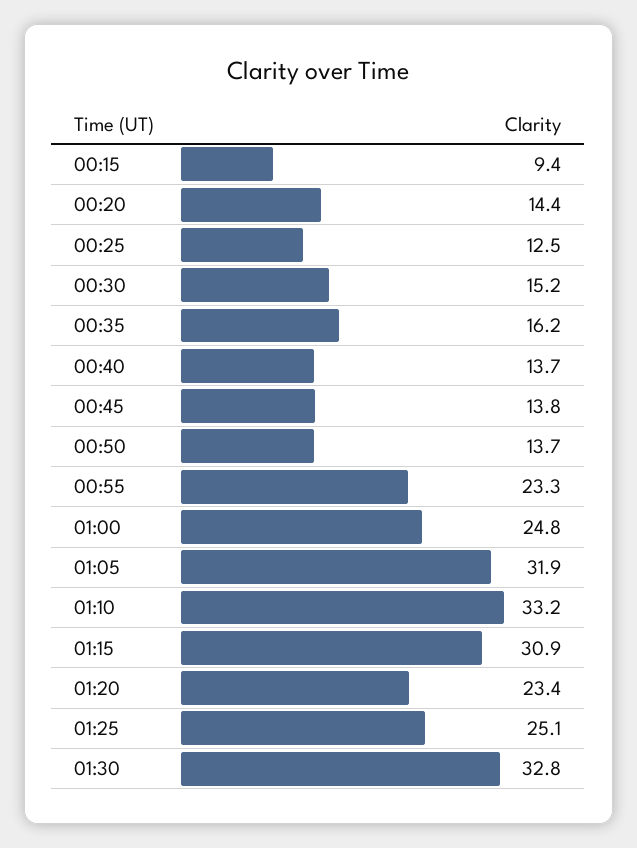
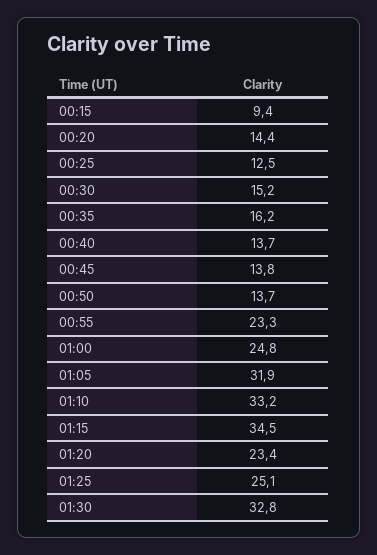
01:15: 30.9 -> 34.5

